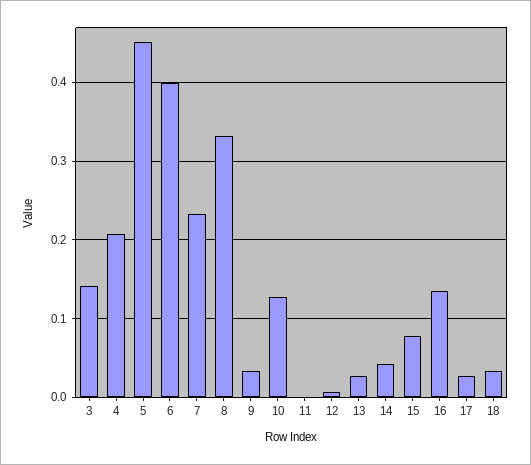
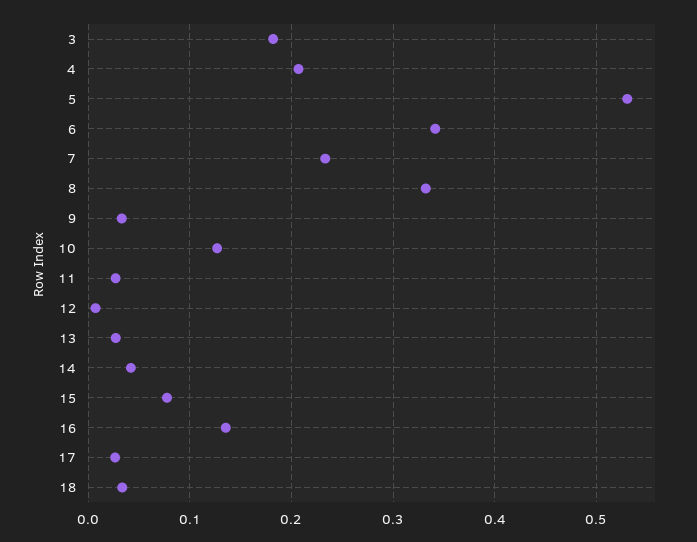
3: 0.14 -> 0.18
5: 0.45 -> 0.53
6: 0.4 -> 0.34
11: 0 -> 0.03

